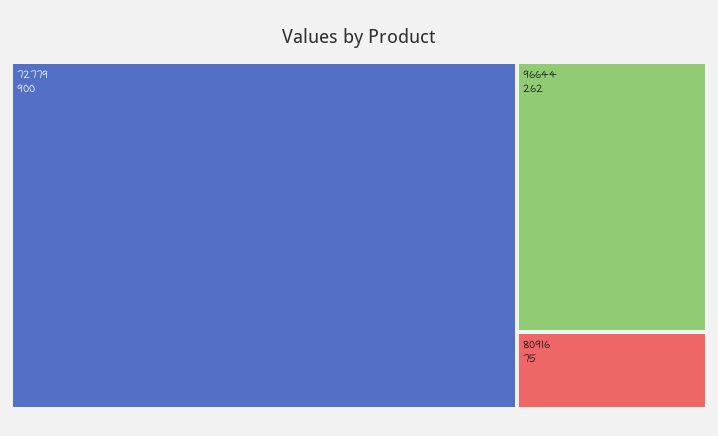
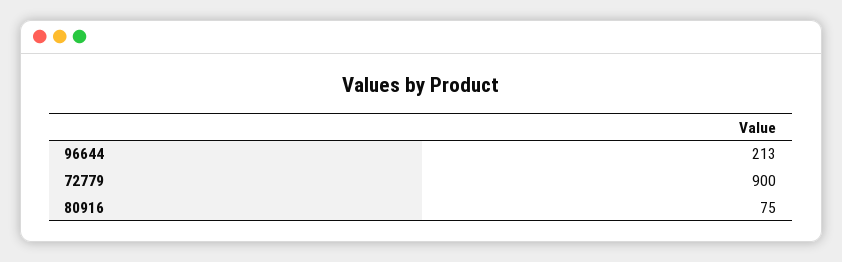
96644: 262 -> 213

